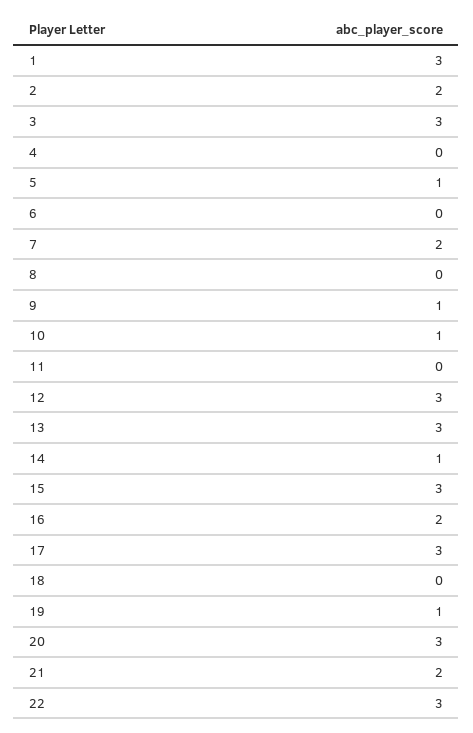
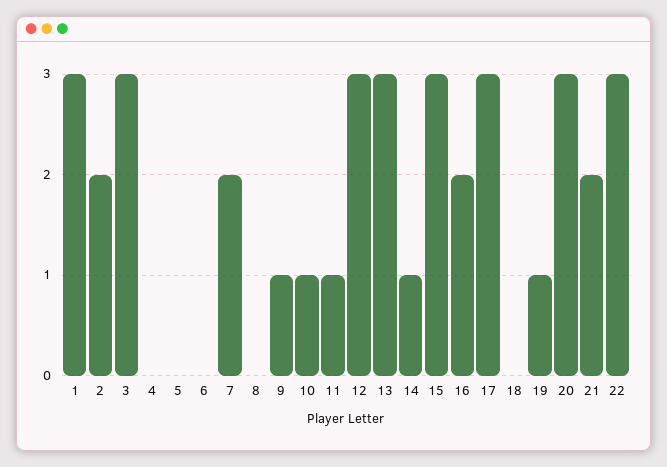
5: 1 -> 0
11: 0 -> 1

